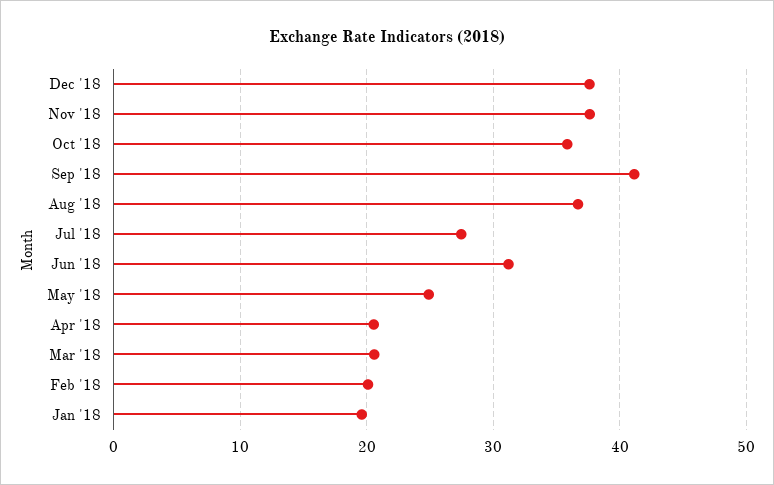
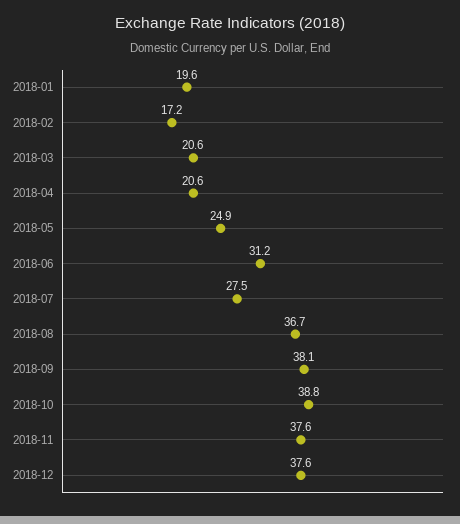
Oct '18: 36 -> 38.8
Sep '18: 41 -> 38.1
Feb '18: 20 -> 17.2

